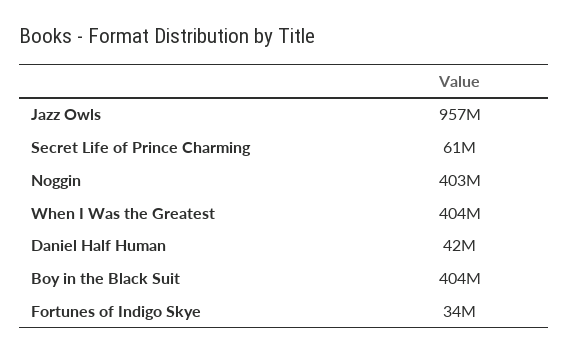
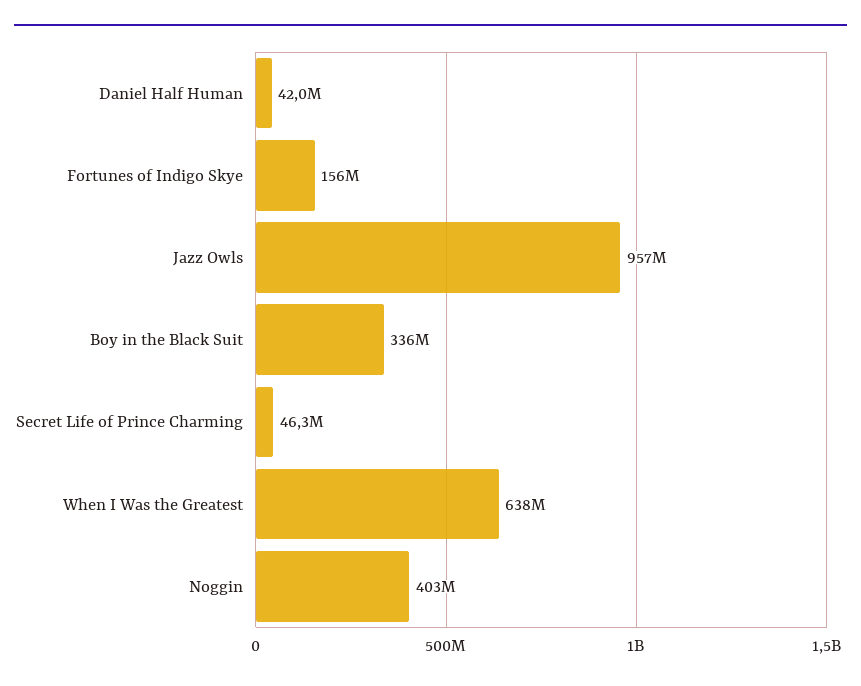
Secret Life of Prince Charming: 61000000 -> 46300000
When I Was the Greatest: 404000000 -> 638000000
Boy in the Black Suit: 404000000 -> 336000000
Fortunes of Indigo Skye: 34000000 -> 156000000

